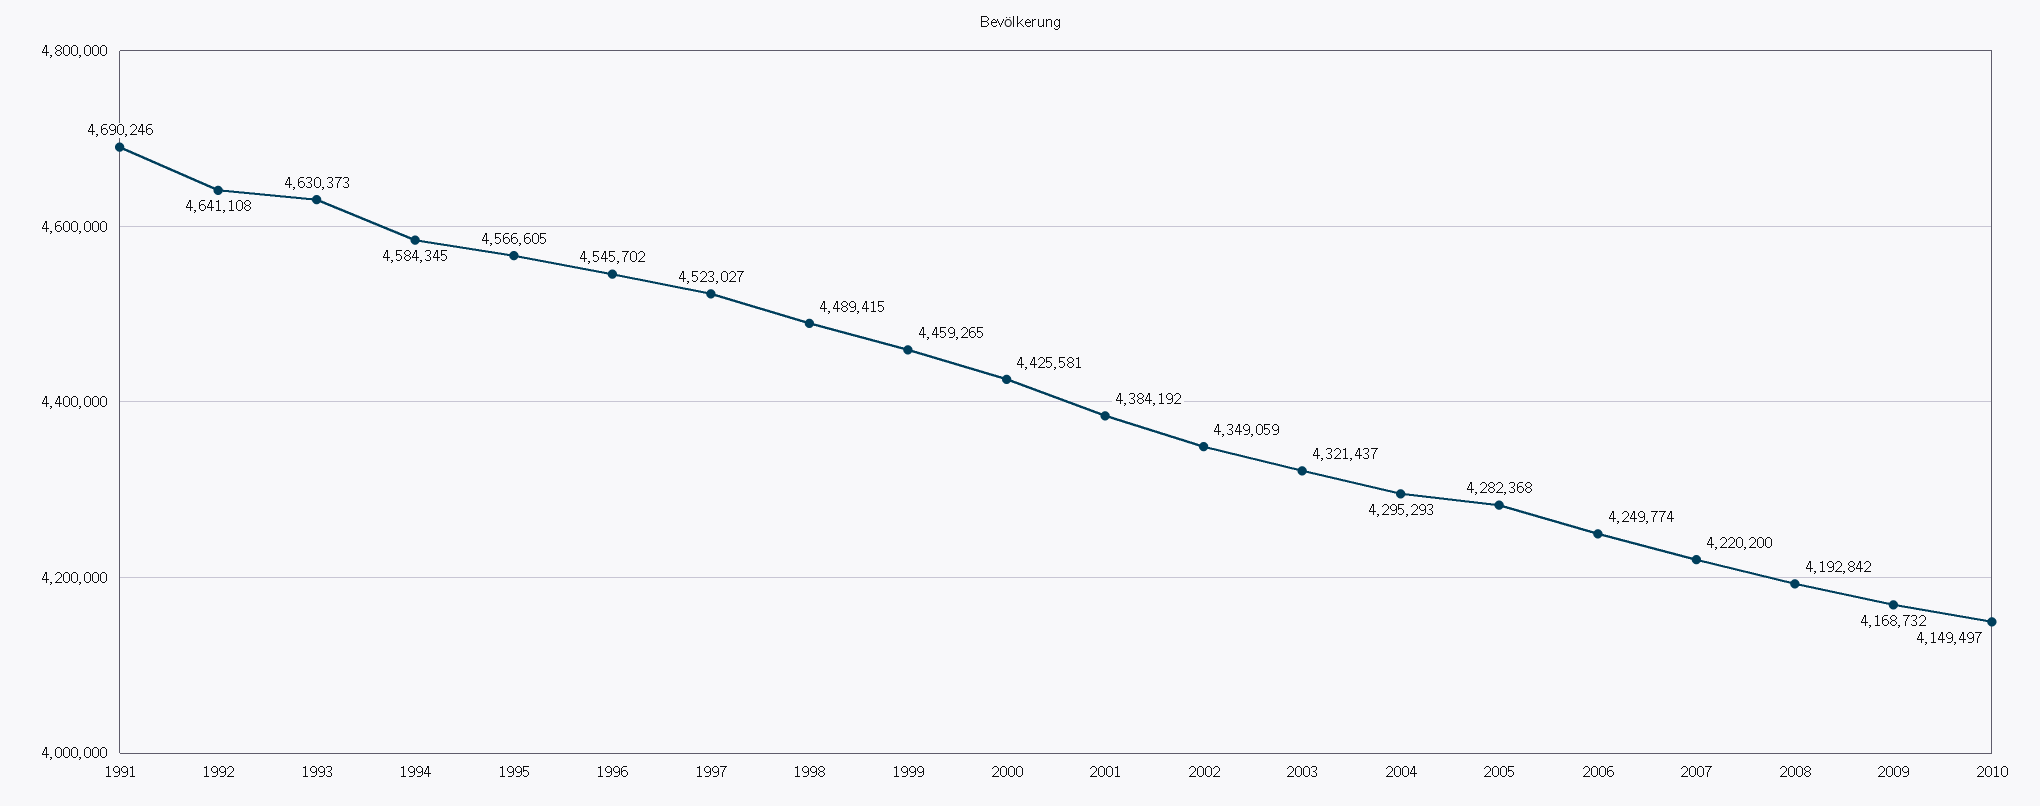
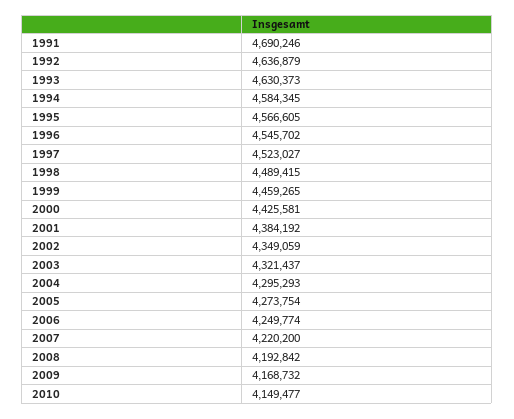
1992: 4641108 -> 4636879
2005: 4282368 -> 4273754
2010: 4149497 -> 4149477

